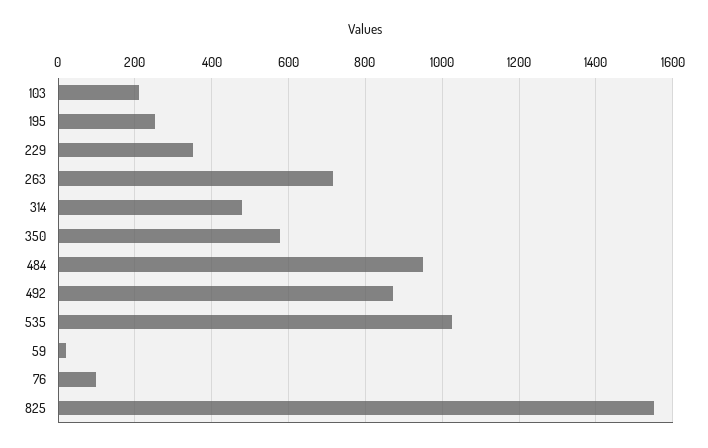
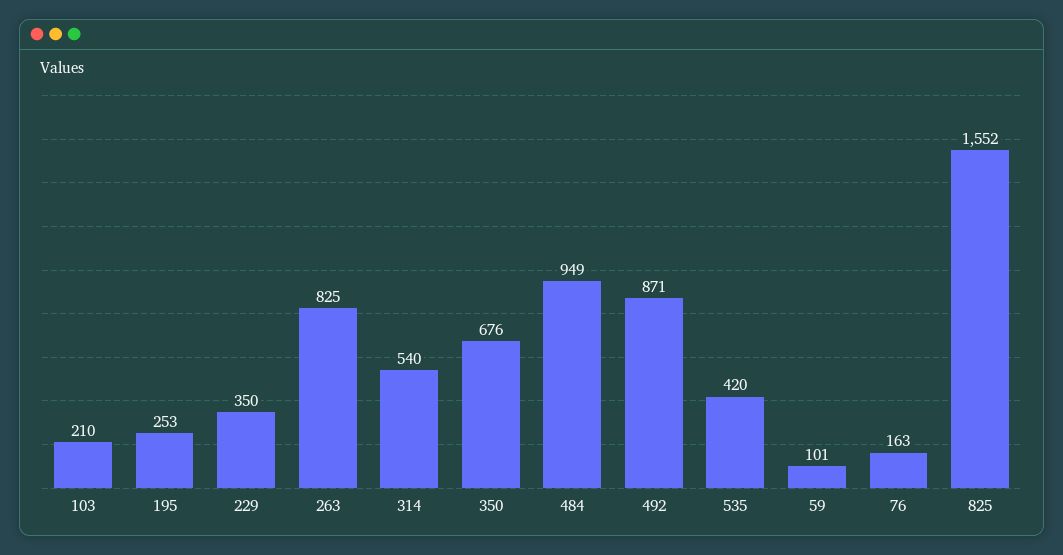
263: 720 -> 825
314: 480 -> 540
350: 580 -> 676
535: 1020 -> 420
59: 20 -> 101
76: 100 -> 163

